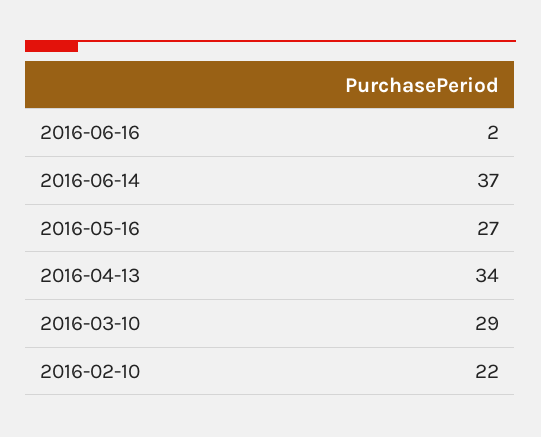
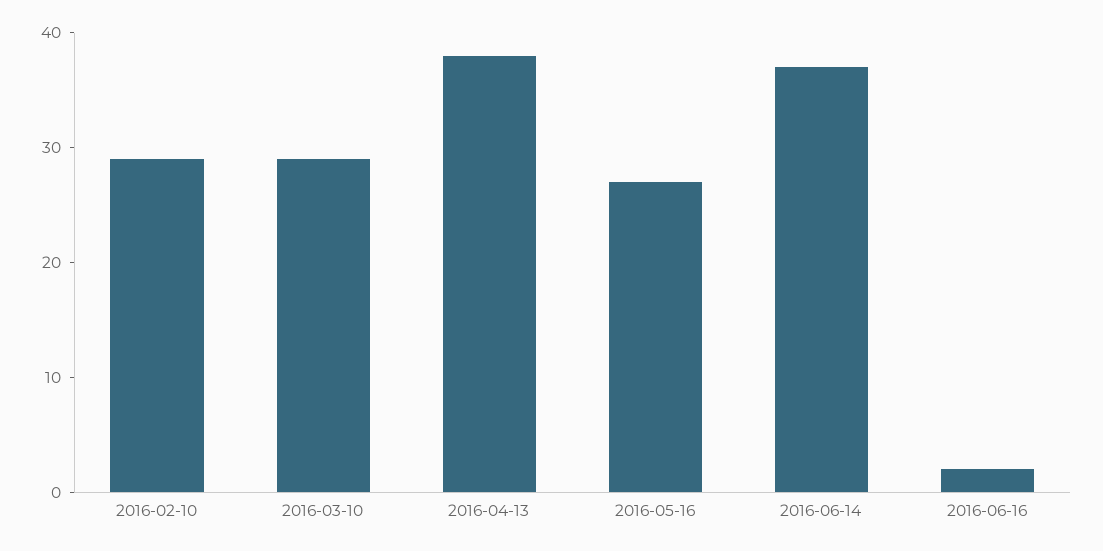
2016-04-13: 34 -> 38
2016-02-10: 22 -> 29

